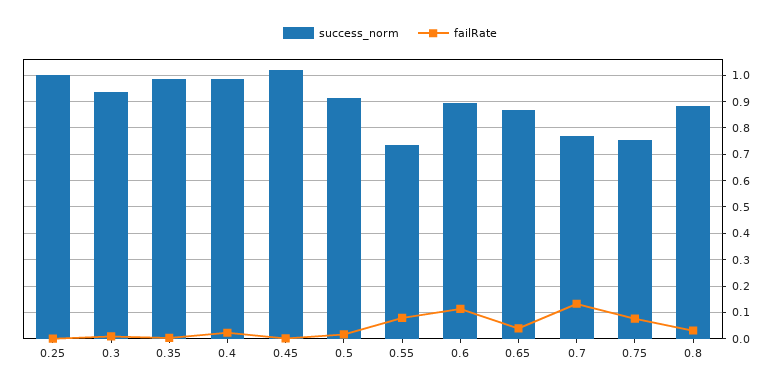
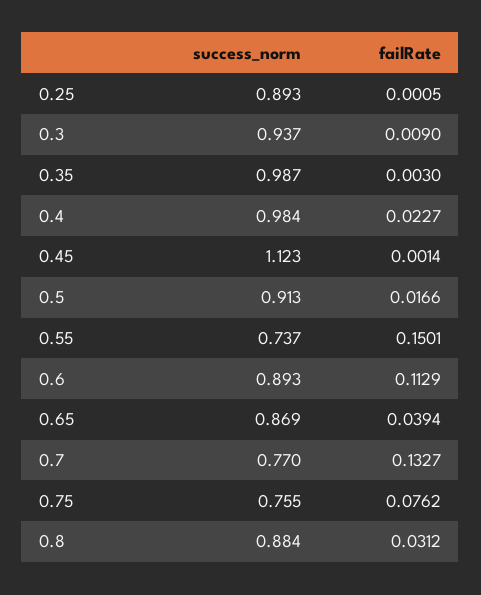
success_norm, 0.25: 1 -> 0.893
success_norm, 0.45: 1.025 -> 1.123
failRate, 0.55: 0.075 -> 0.1501

